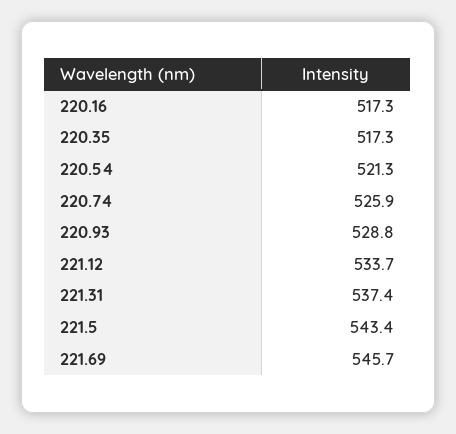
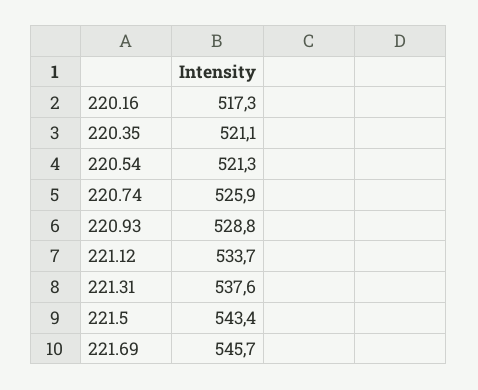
220.35: 517.3 -> 521.1
221.31: 537.4 -> 537.6

